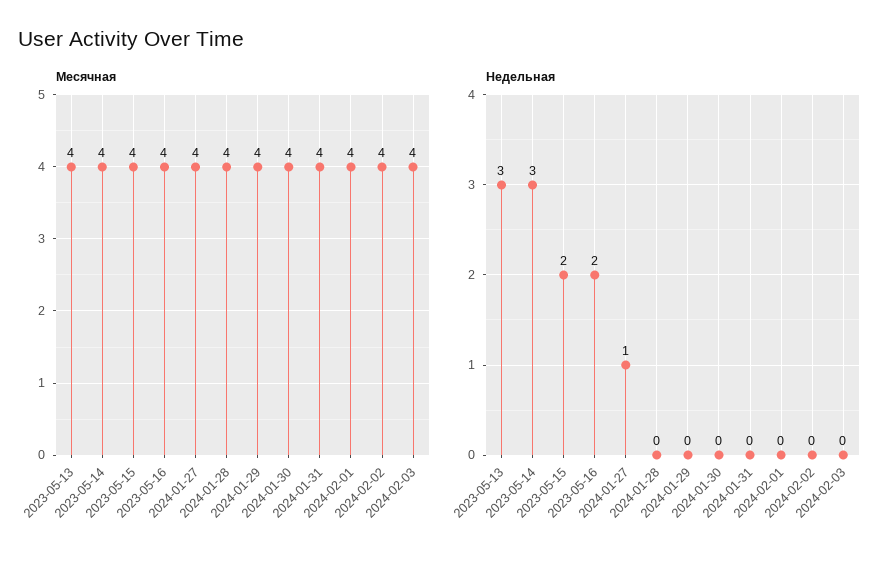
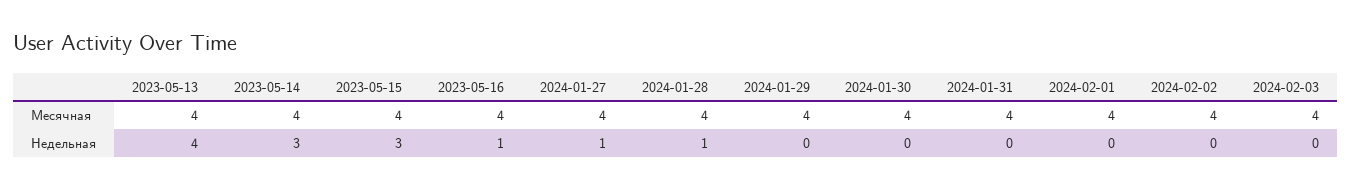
Недельная, 2023-05-13: 3 -> 4
Недельная, 2023-05-15: 2 -> 3
Недельная, 2023-05-16: 2 -> 1
Недельная, 2024-01-28: 0 -> 1

